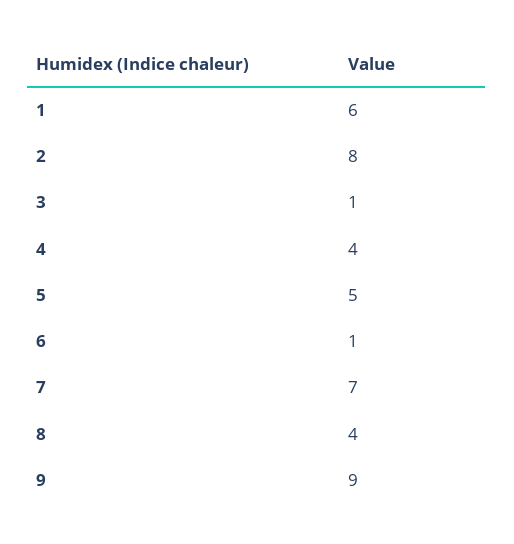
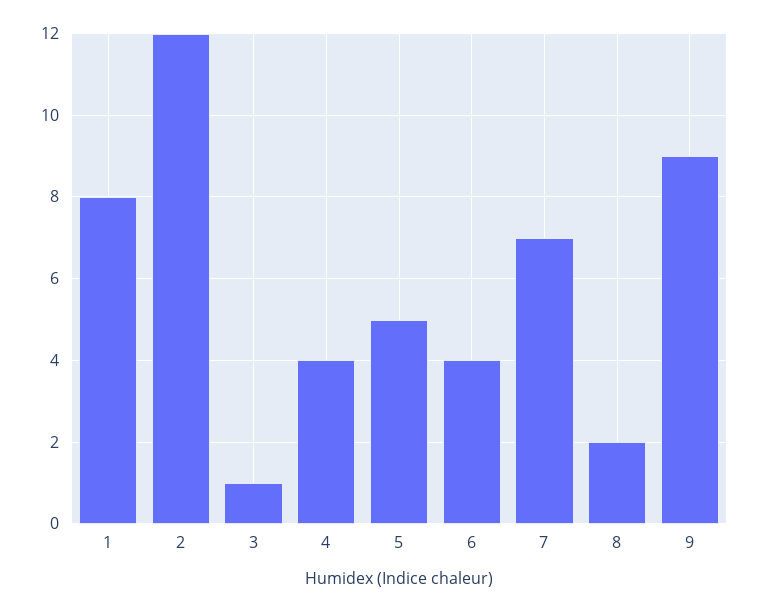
1: 6 -> 8
2: 8 -> 12
6: 1 -> 4
8: 4 -> 2

